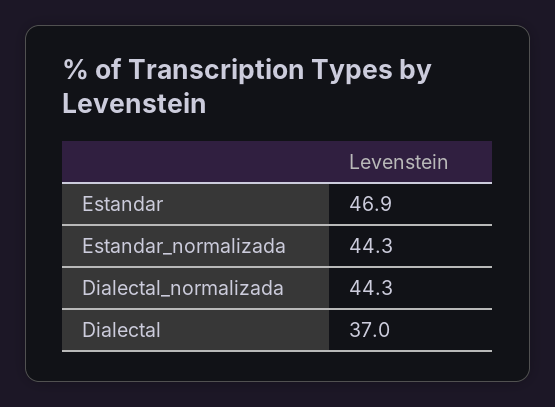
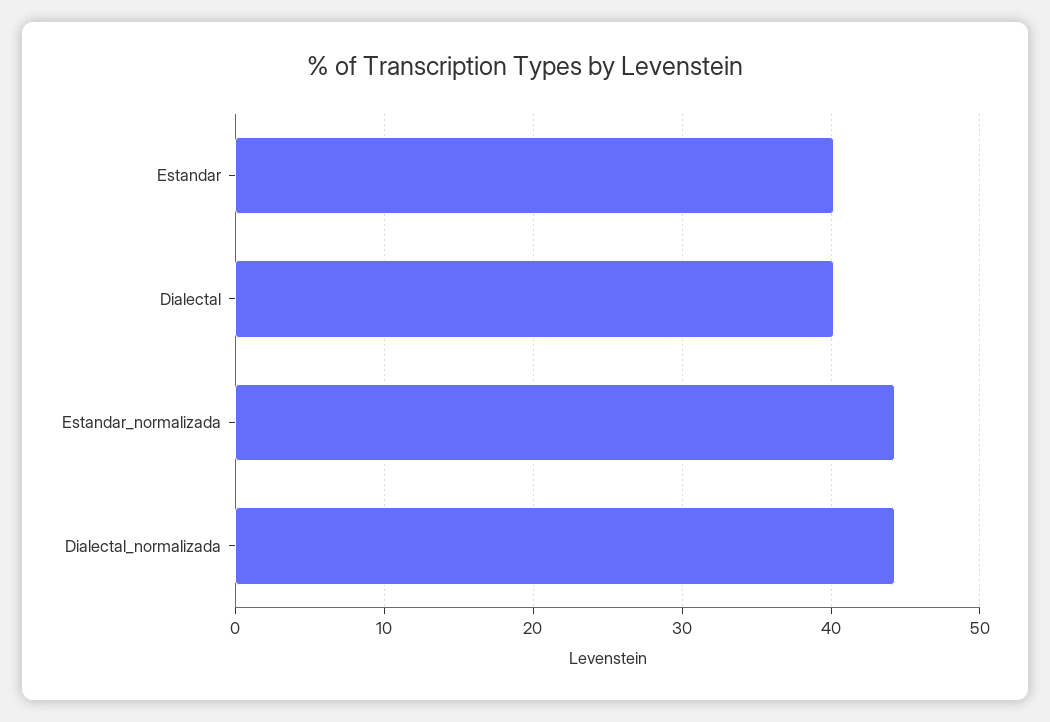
Estandar: 46.9 -> 40
Dialectal: 37 -> 40

